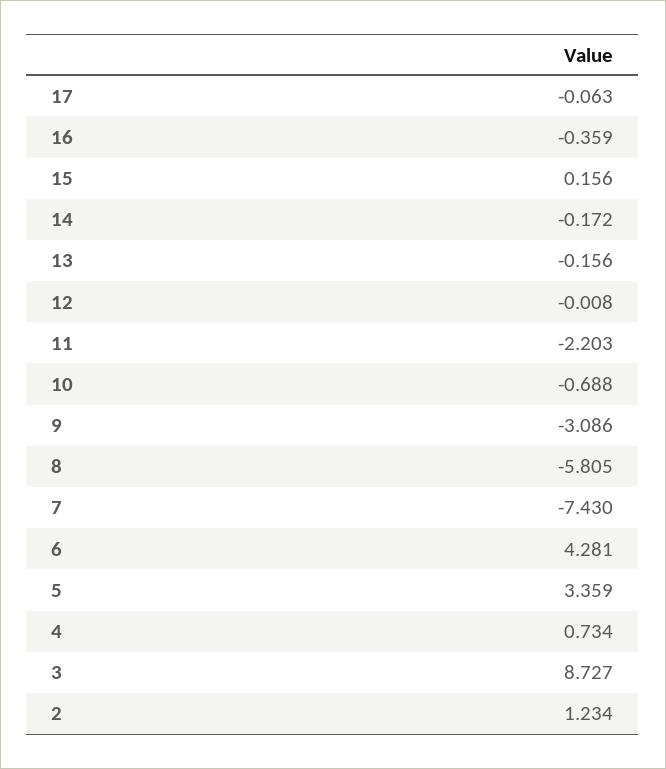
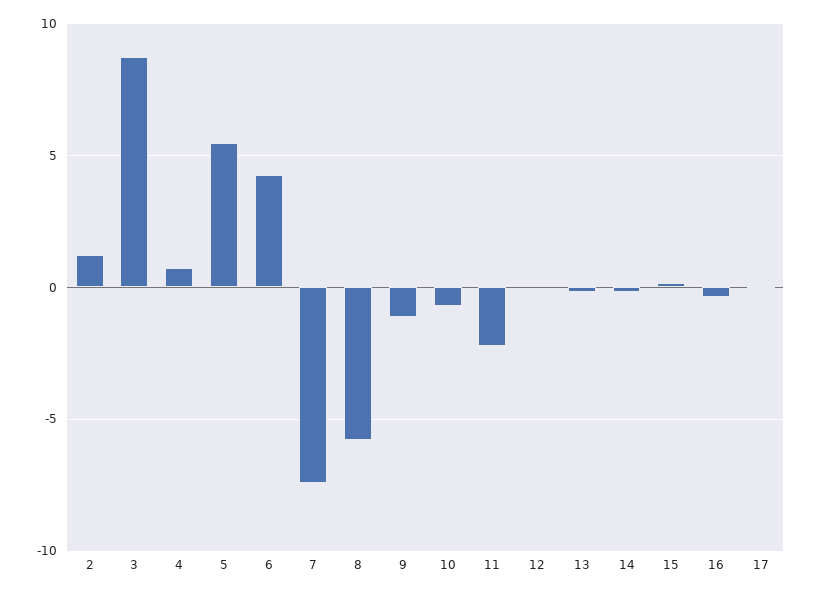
9: -3.086 -> -1
5: 3.359 -> 5.5

